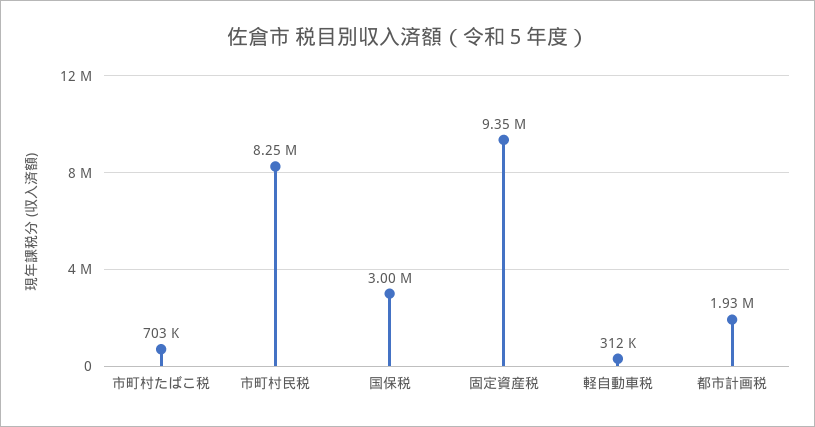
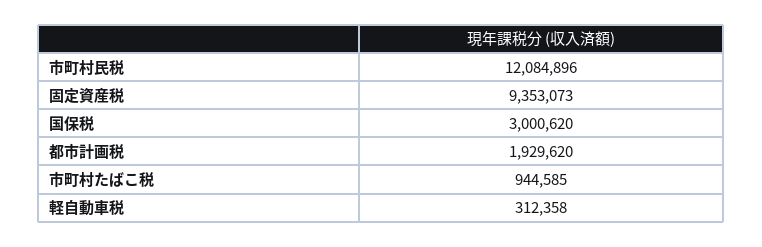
市町村たばこ税: 703000 -> 944585
市町村民税: 8250000 -> 12084896

